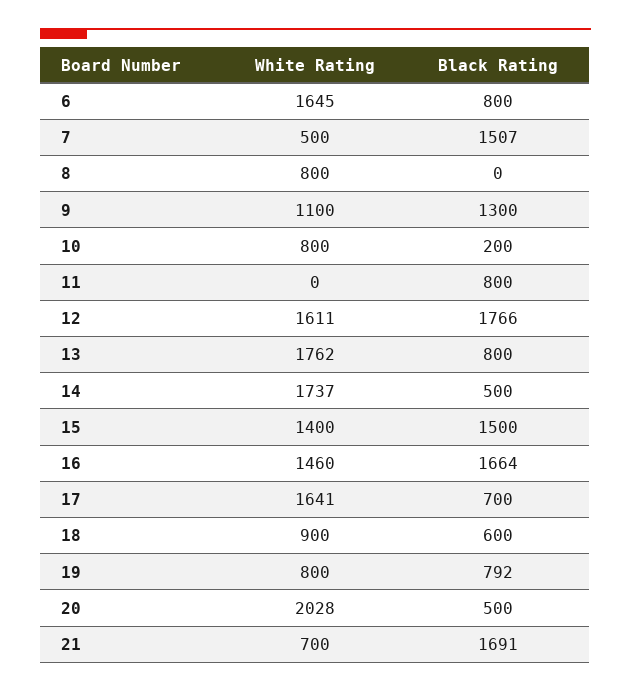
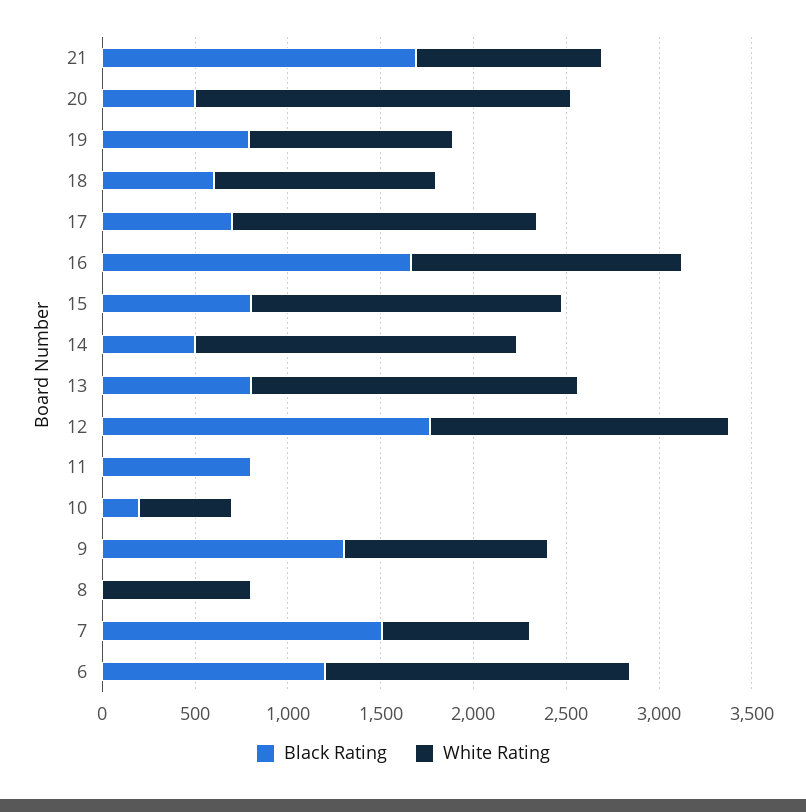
Black Rating, 6: 800 -> 1200
White Rating, 7: 500 -> 800
White Rating, 10: 800 -> 500
White Rating, 15: 1400 -> 1700
Black Rating, 15: 1500 -> 800
White Rating, 18: 900 -> 1200
White Rating, 19: 800 -> 1100
White Rating, 21: 700 -> 1000

